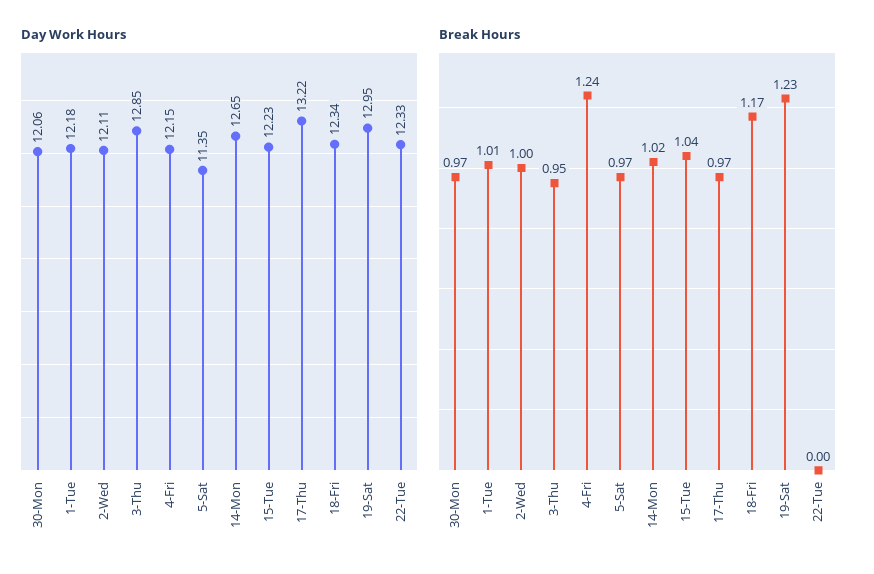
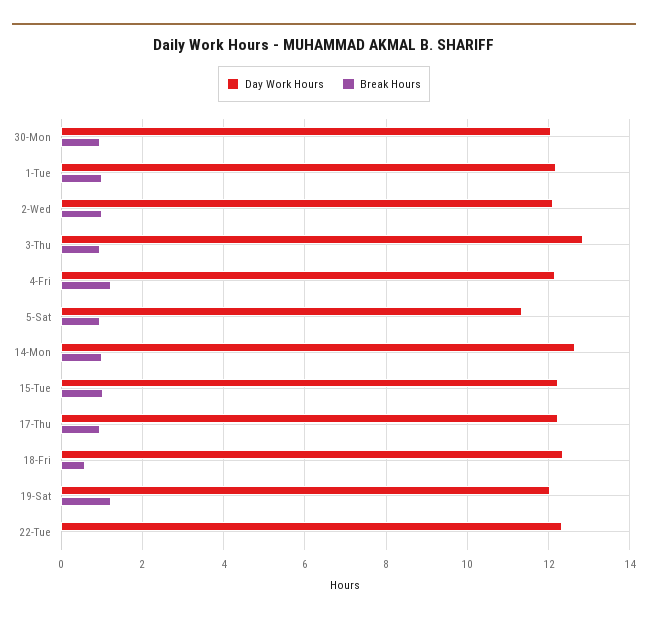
Day Work Hours, 17-Thu: 13.22 -> 12.2
Day Work Hours, 19-Sat: 12.95 -> 12
Break Hours, 18-Fri: 1.17 -> 0.6

